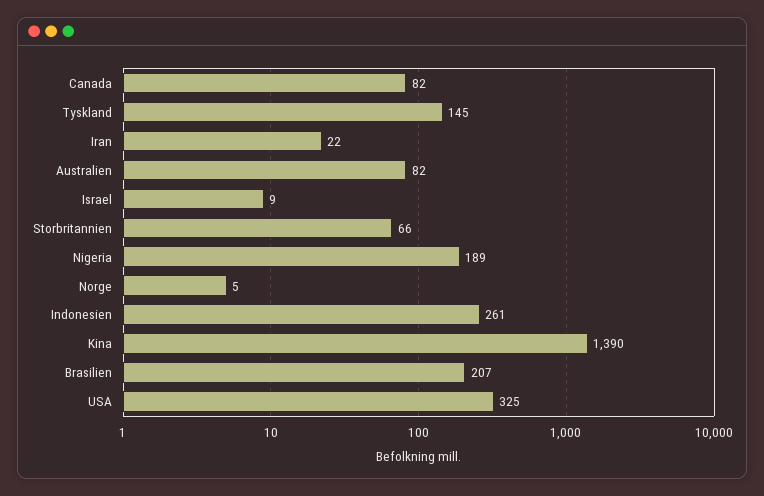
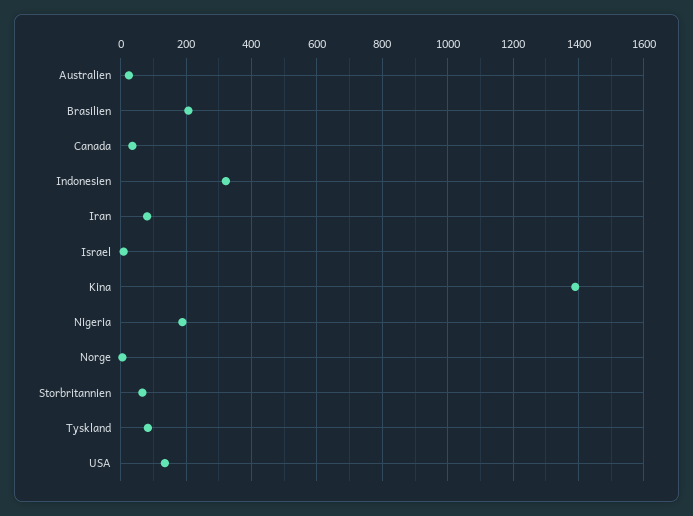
Canada: 82 -> 40
Tyskland: 145 -> 80
Iran: 22 -> 80
Australien: 82 -> 20
Indonesien: 261 -> 320
USA: 325 -> 140

